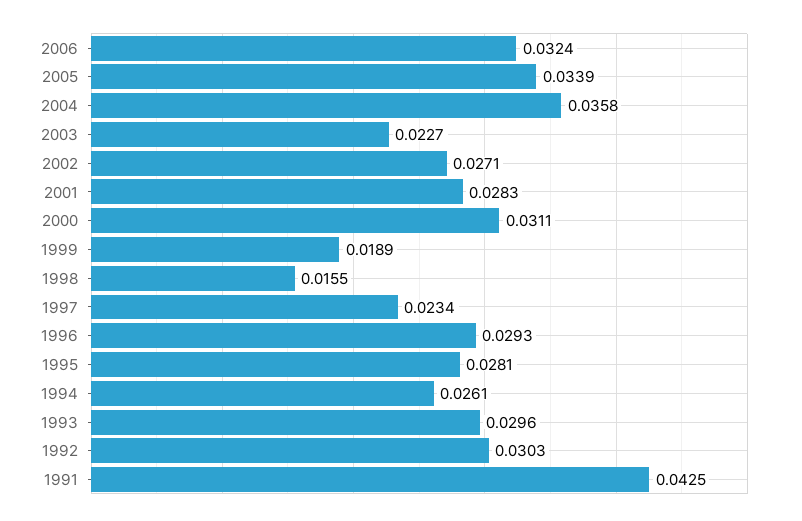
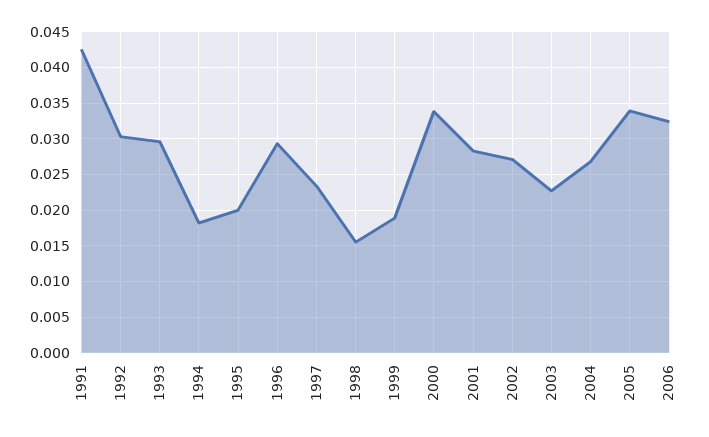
2004: 0.0358 -> 0.027
2000: 0.0311 -> 0.034
1995: 0.0281 -> 0.02
1994: 0.0261 -> 0.018

